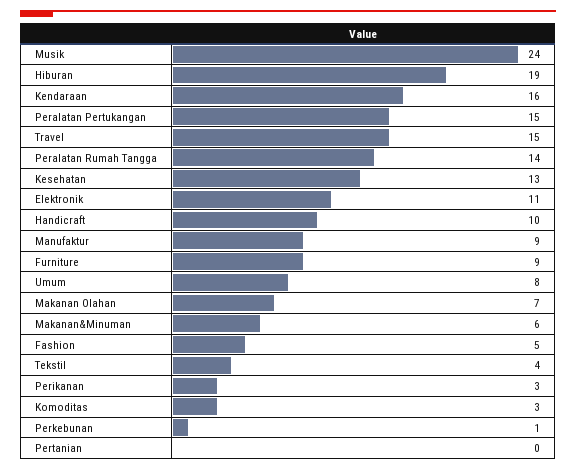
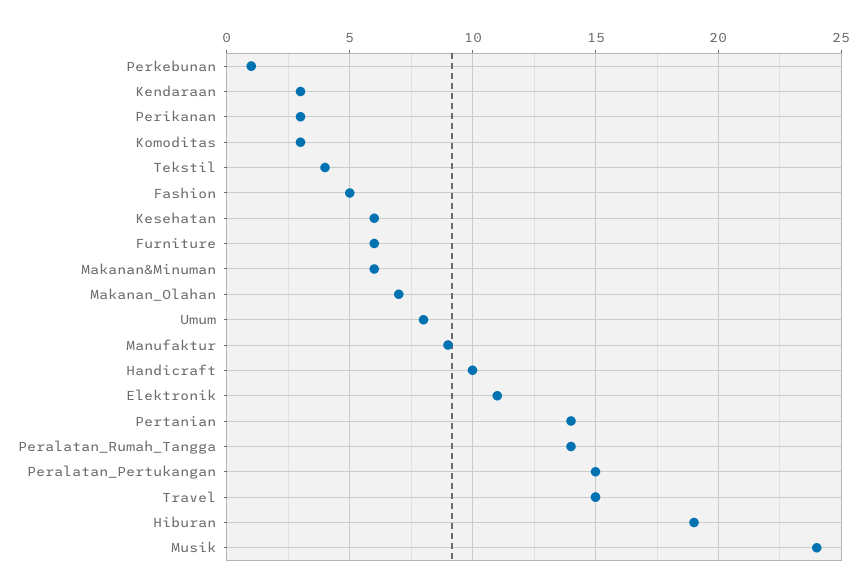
Kendaraan: 16 -> 3
Kesehatan: 13 -> 6
Furniture: 9 -> 6
Pertanian: 0 -> 14

